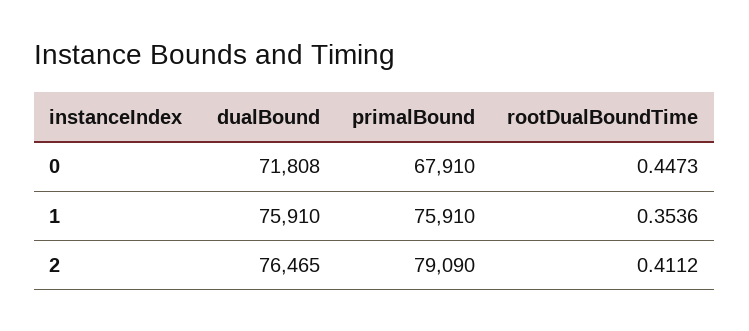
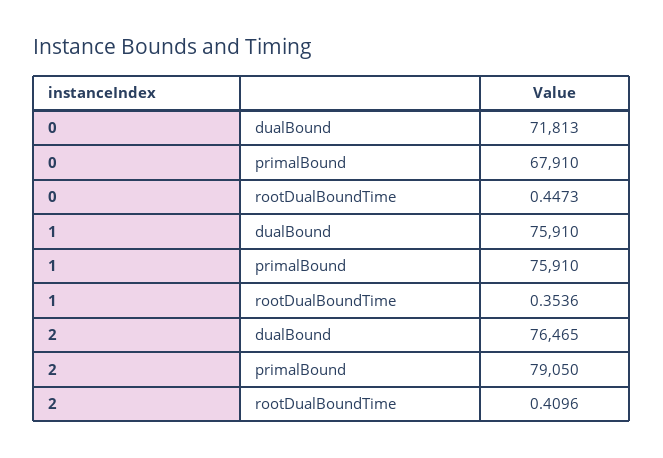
dualBound, 0: 71808 -> 71813
primalBound, 2: 79090 -> 79050
rootDualBoundTime, 2: 0.4112 -> 0.4096

